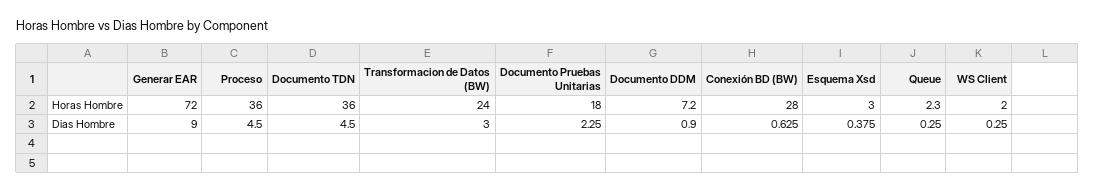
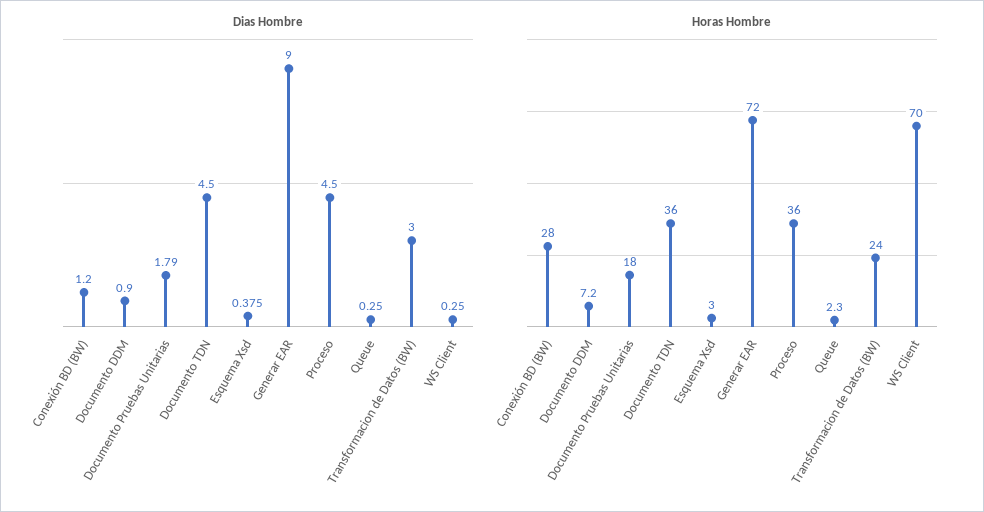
Horas Hombre, WS Client: 2 -> 70
Dias Hombre, Documento Pruebas Unitarias: 2.25 -> 1.79
Dias Hombre, Conexión BD (BW): 0.625 -> 1.2

